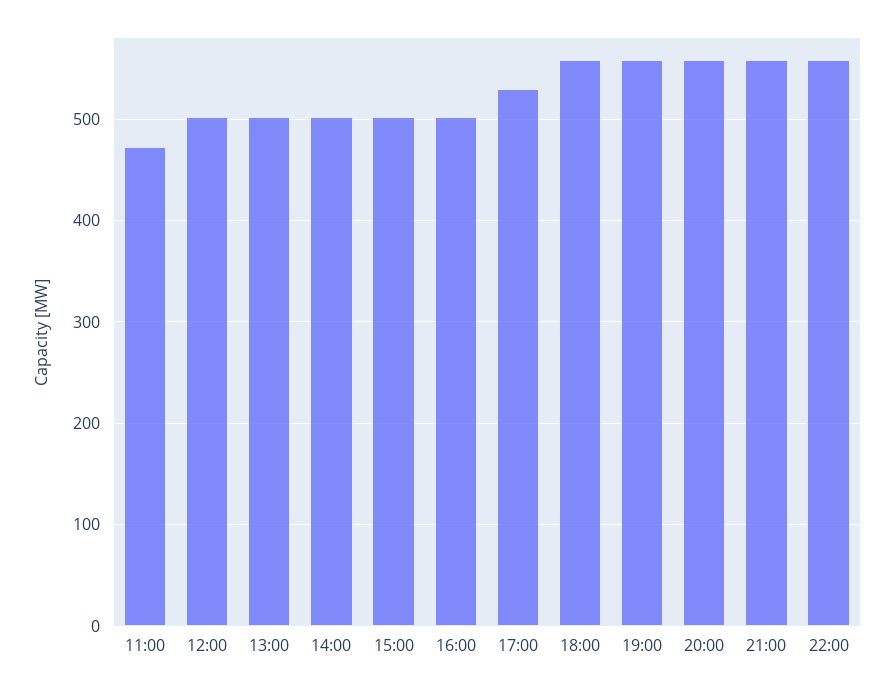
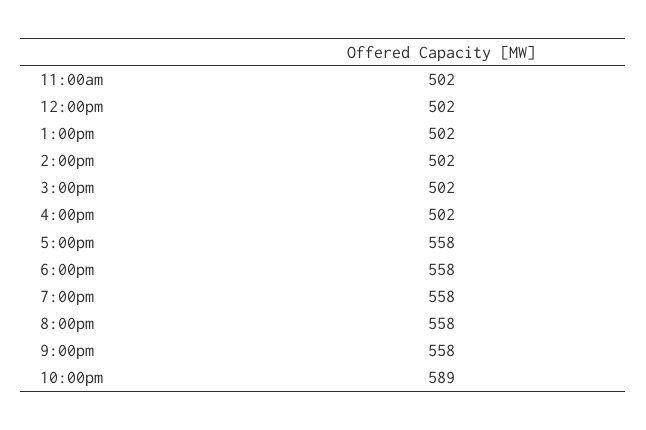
11:00: 470 -> 502
17:00: 530 -> 558
22:00: 560 -> 589

